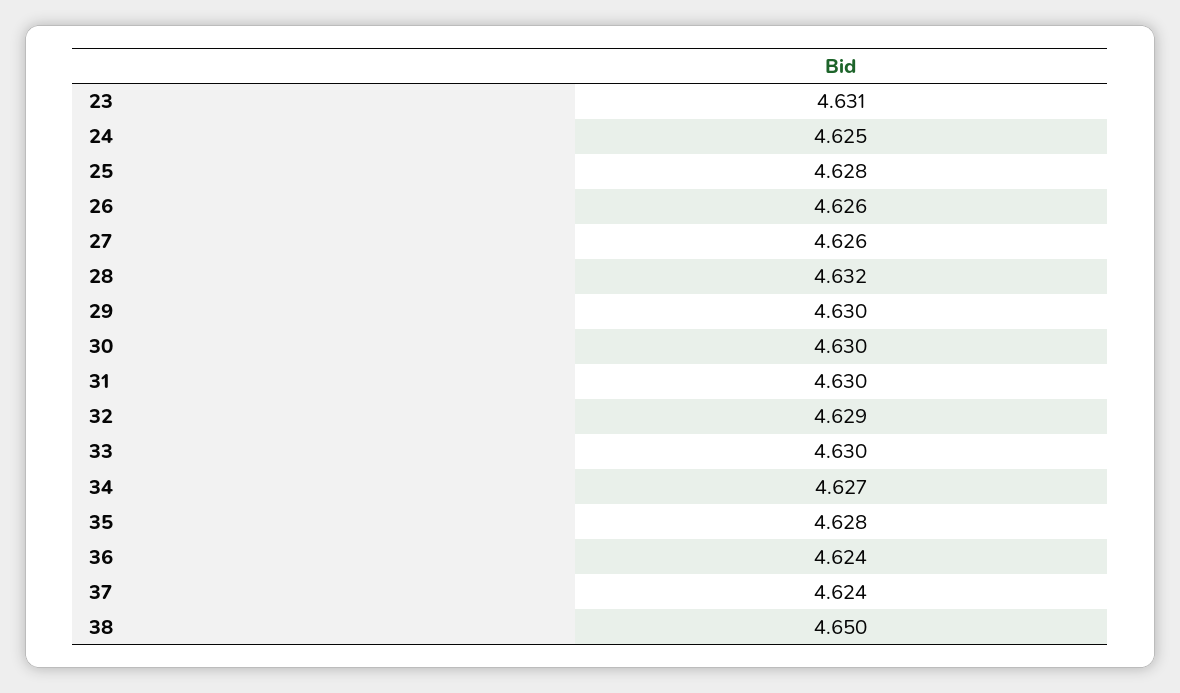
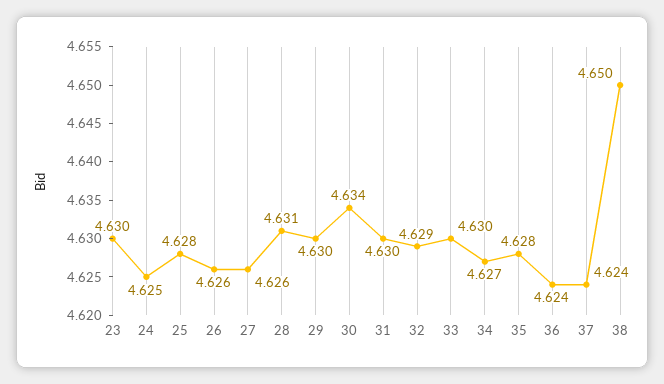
23: 4.631 -> 4.63
28: 4.632 -> 4.631
30: 4.63 -> 4.634

